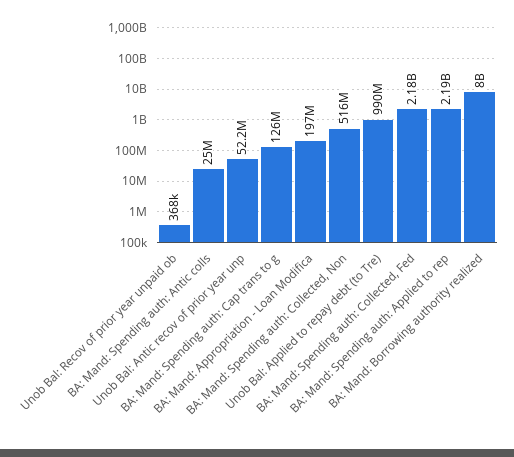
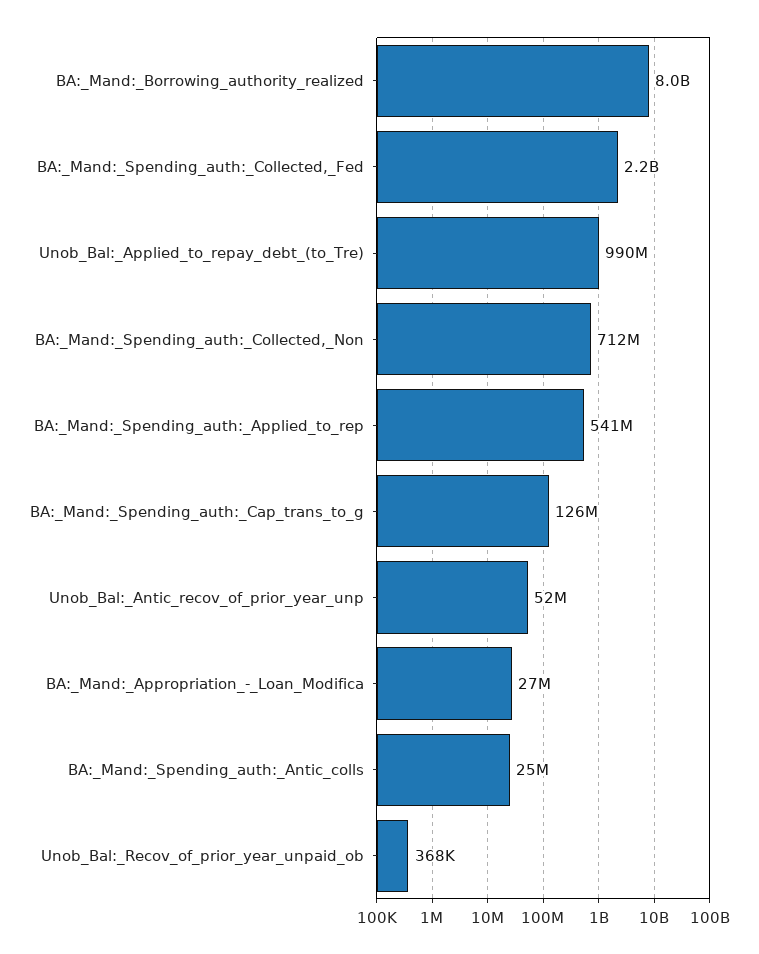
BA: Mand: Appropriation - Loan Modifica: 197000000 -> 27000000
BA: Mand: Spending auth: Collected, Non: 516000000 -> 712000000
BA: Mand: Spending auth: Applied to rep: 2190000000 -> 541000000

